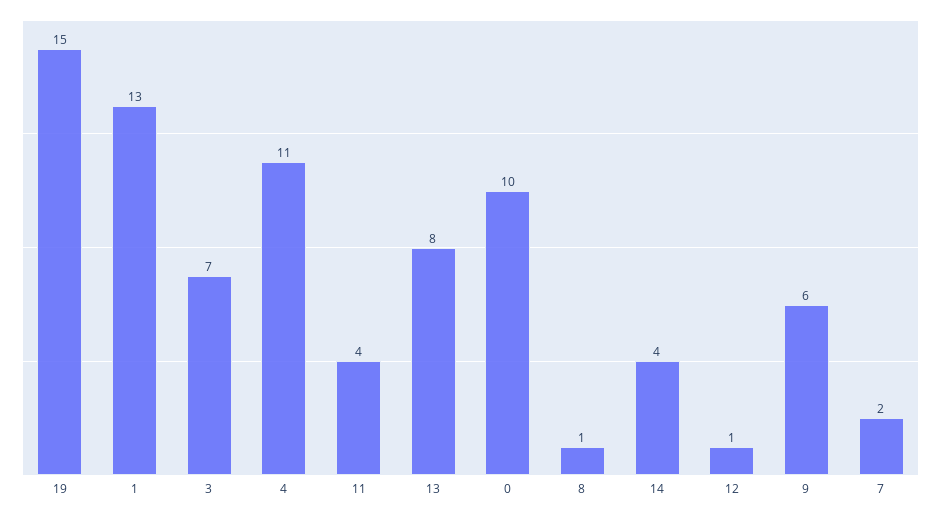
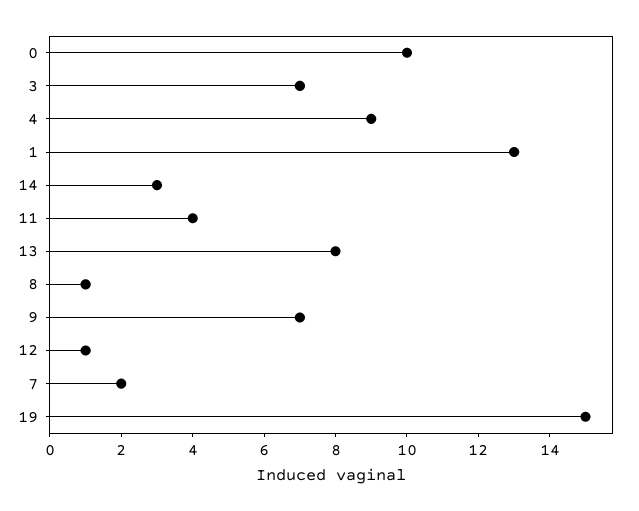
4: 11 -> 9
14: 4 -> 3
9: 6 -> 7

